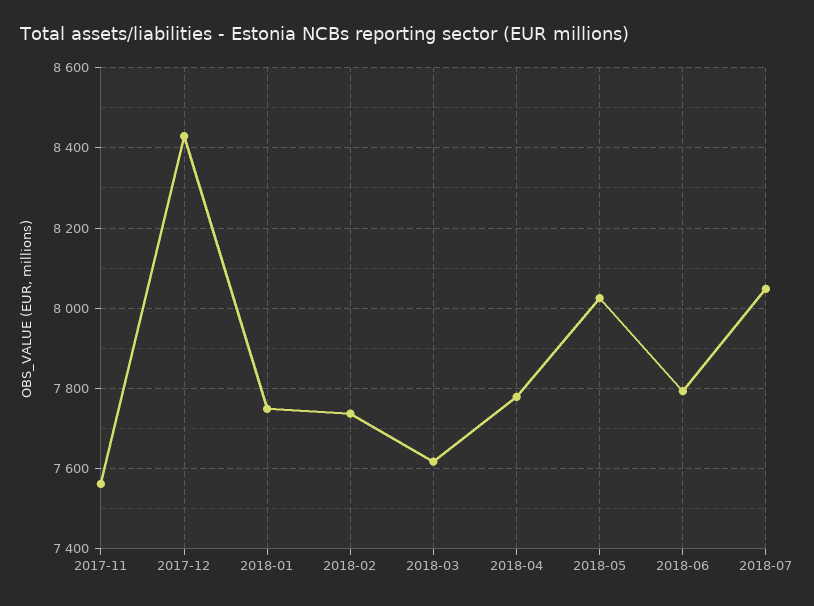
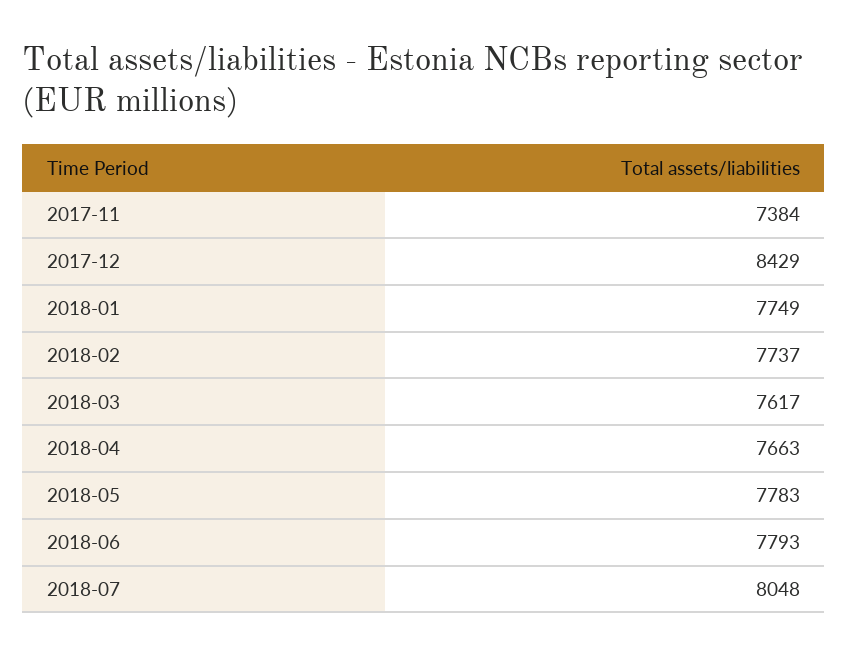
2017-11: 7560 -> 7384
2018-04: 7780 -> 7663
2018-05: 8020 -> 7783

